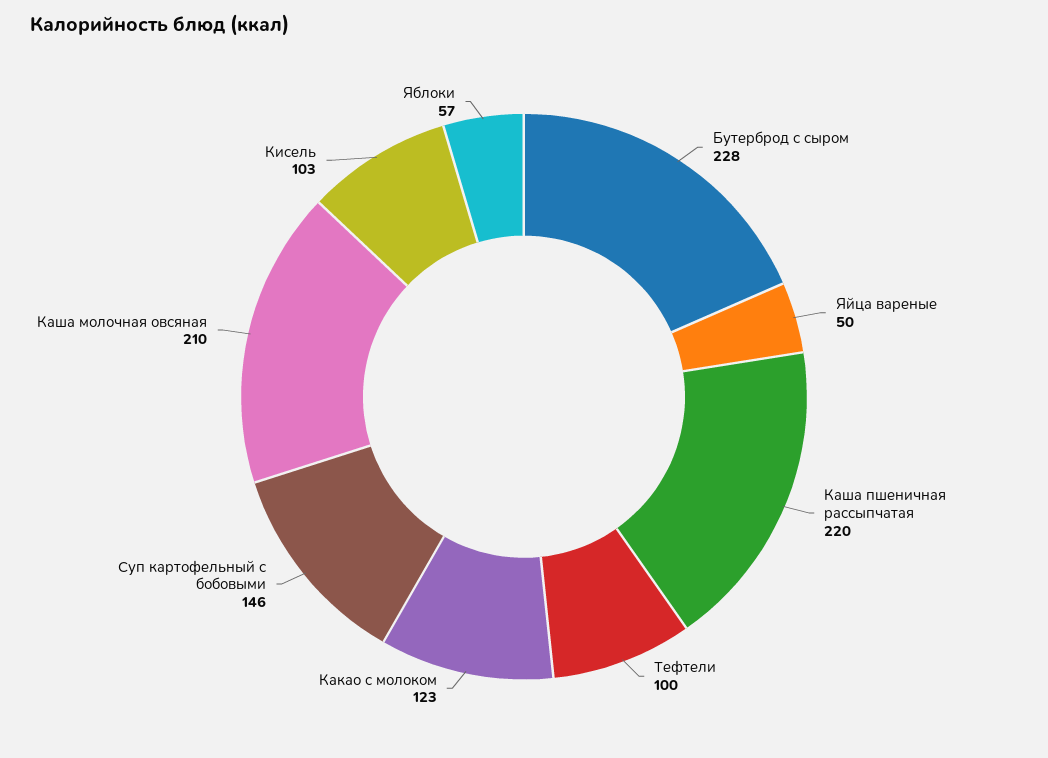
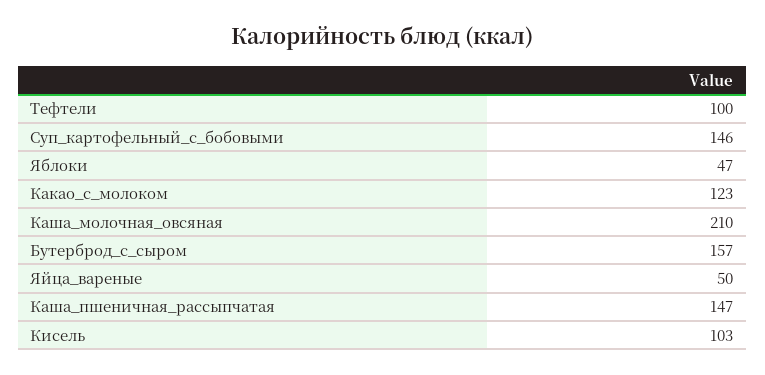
Бутерброд с сыром: 228 -> 157
Каша пшеничная рассыпчатая: 220 -> 147
Яблоки: 57 -> 47

